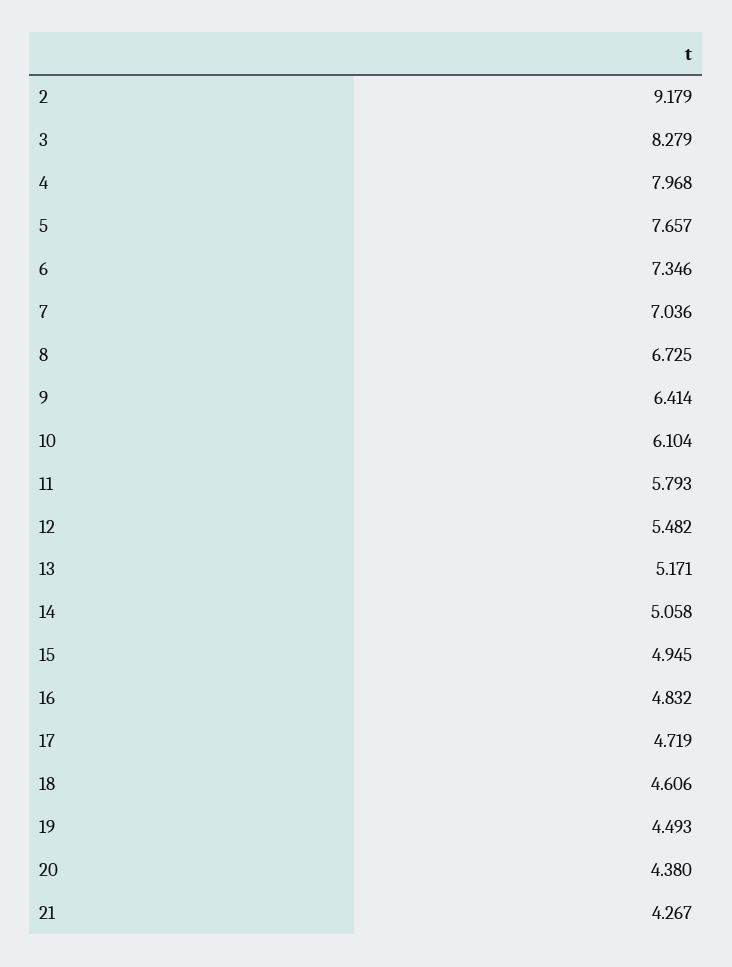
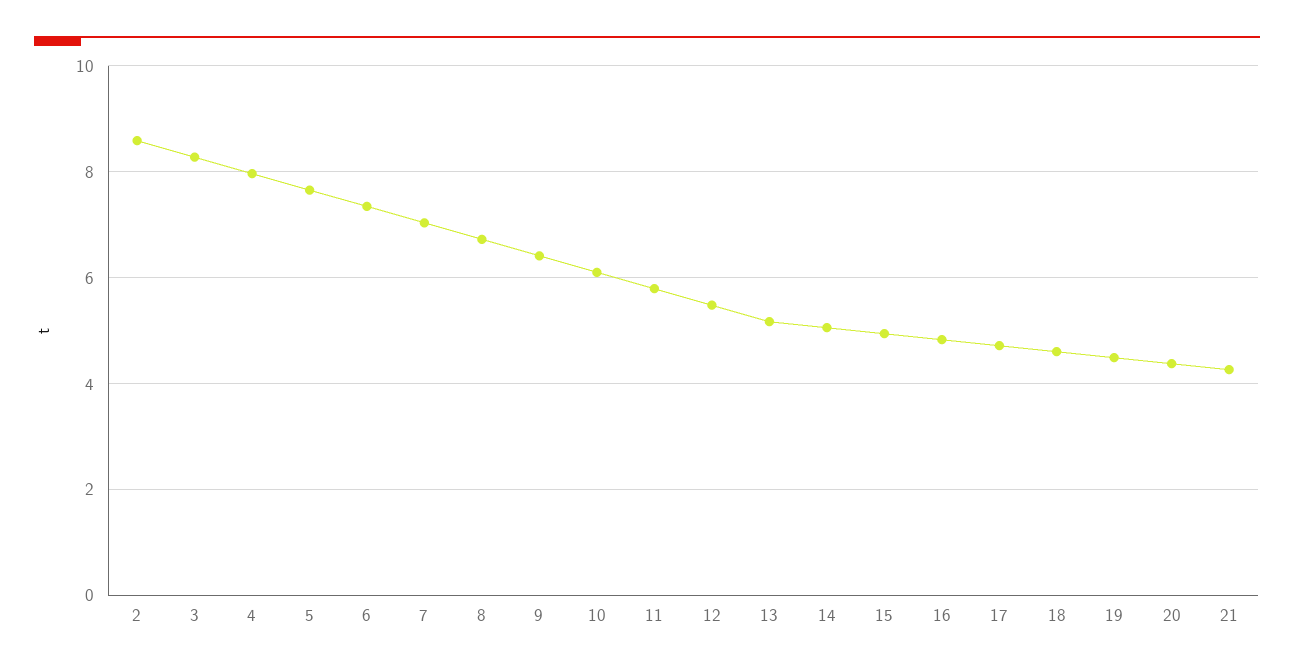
2: 9.179 -> 8.6

